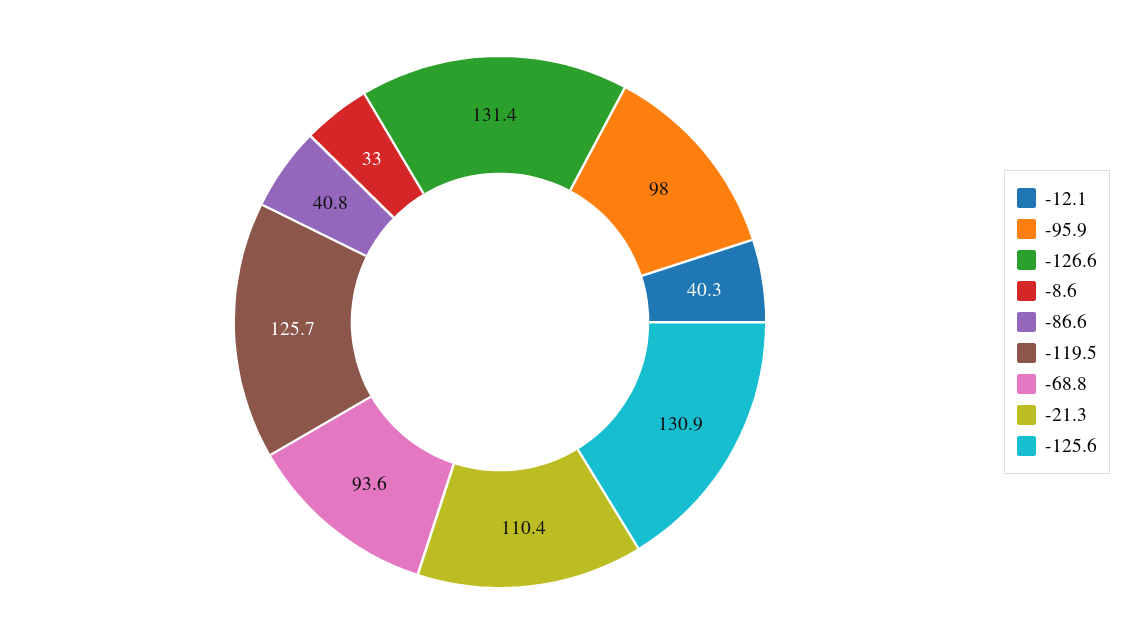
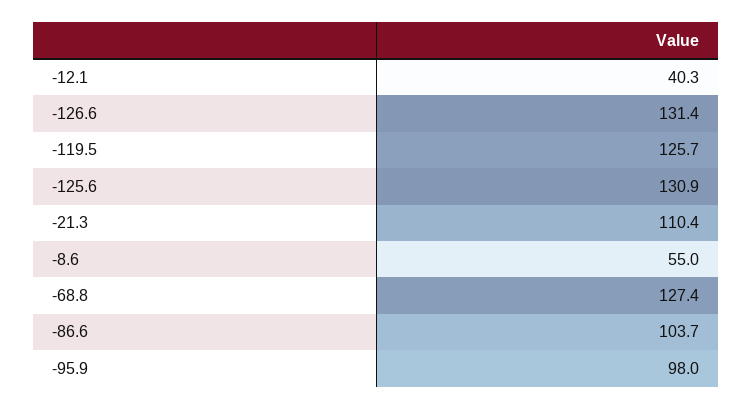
-8.6: 33 -> 55
-86.6: 40.8 -> 103.7
-68.8: 93.6 -> 127.4

